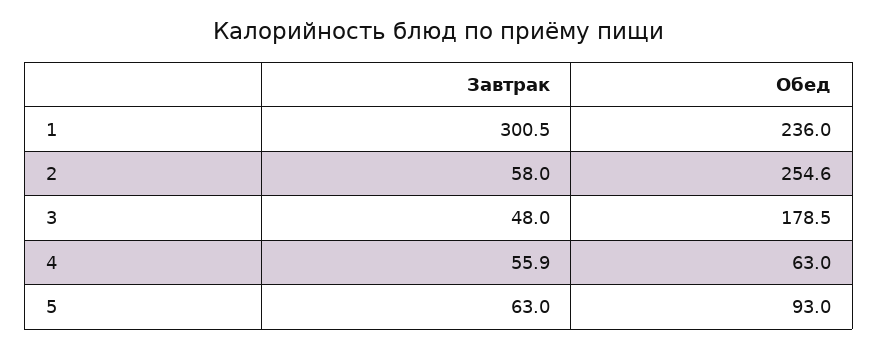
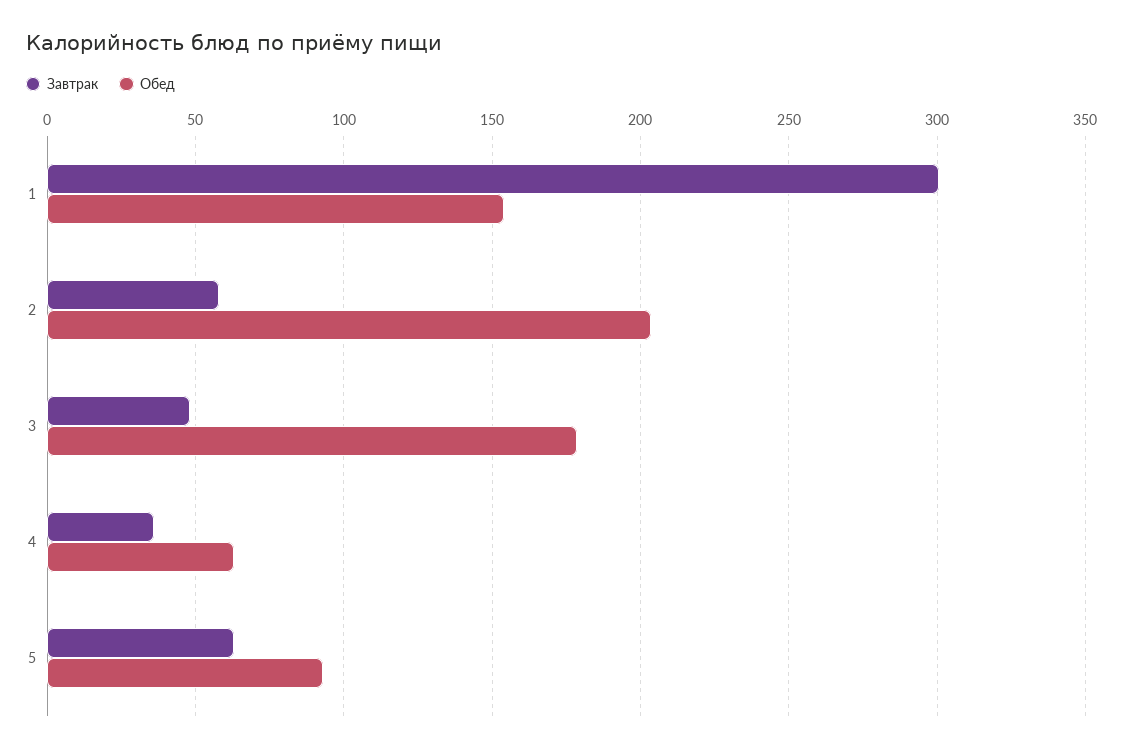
Обед, 1: 236 -> 155
Обед, 2: 254.6 -> 205
Завтрак, 4: 55.9 -> 35

